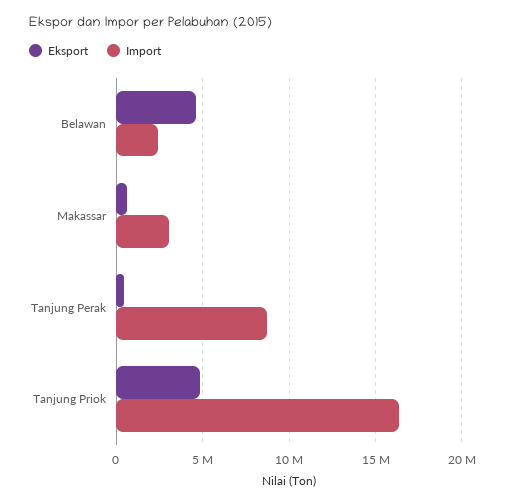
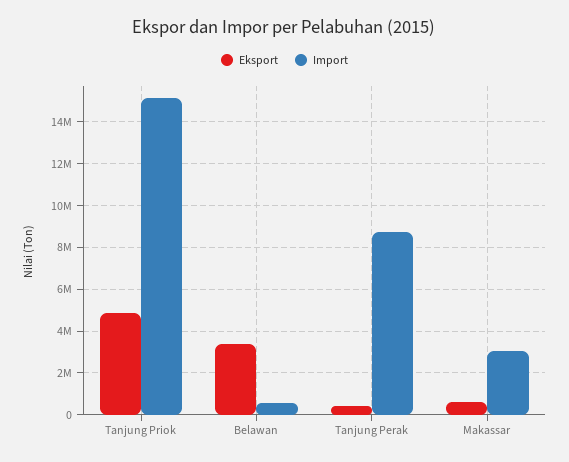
Eksport, Belawan: 4500000 -> 3500000
Import, Belawan: 2500000 -> 500000
Import, Tanjung Priok: 16500000 -> 15000000

